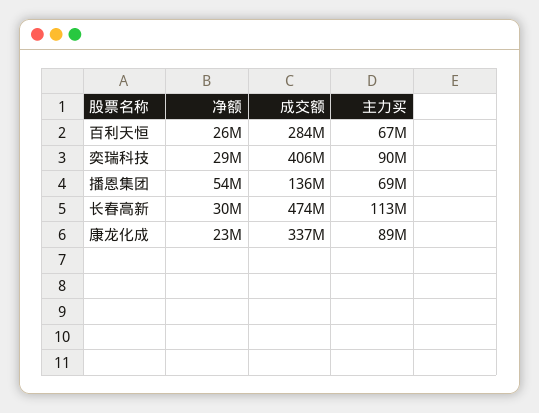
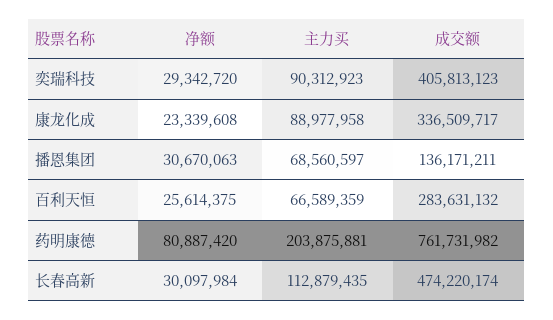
净额, 播恩集团: 54000000 -> 30670063
净额, 药明康德: none -> 80887420
主力买, 药明康德: none -> 203875881
成交额, 药明康德: none -> 761731982

